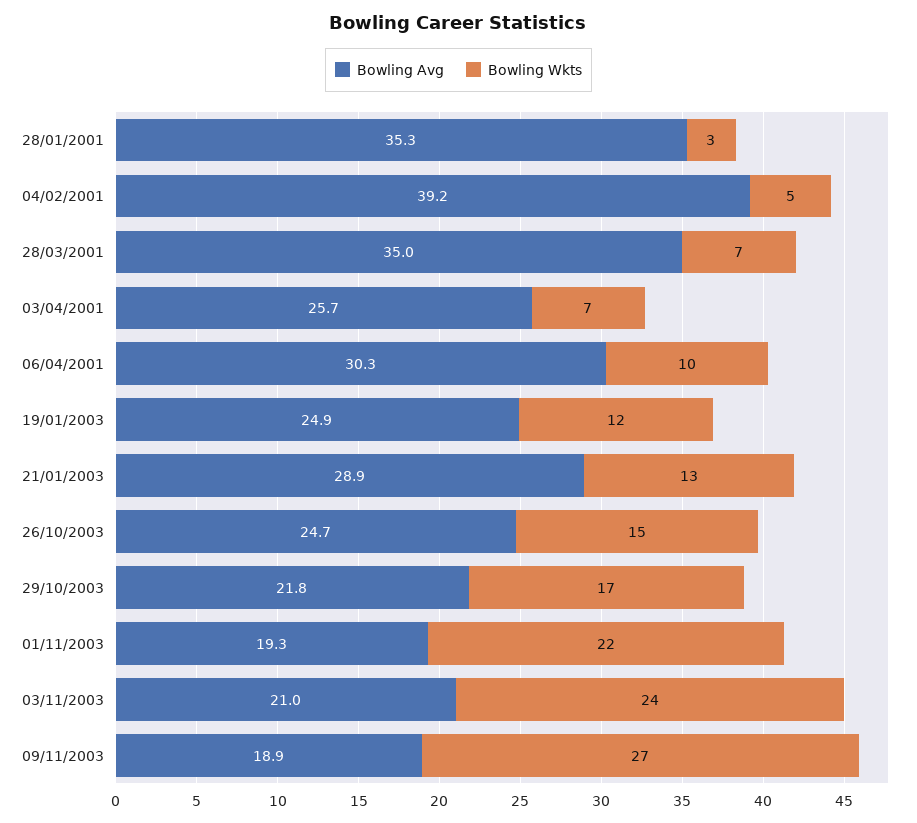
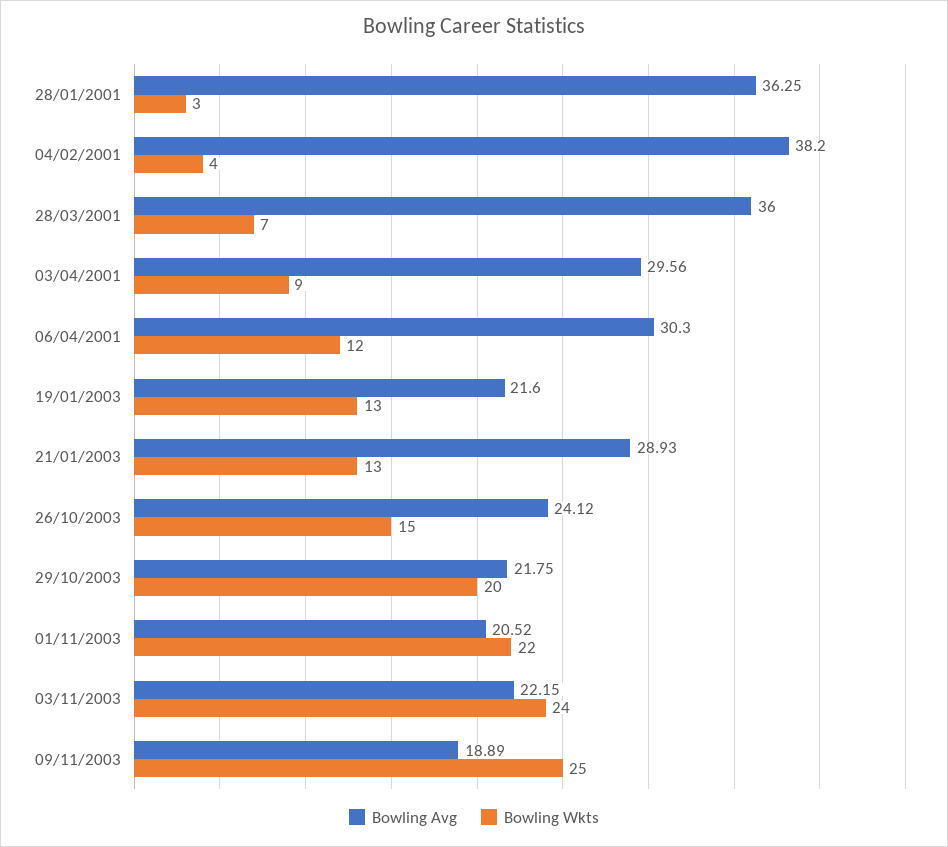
Bowling Avg, 28/01/2001: 35.3 -> 36.25
Bowling Avg, 04/02/2001: 39.2 -> 38.2
Bowling Wkts, 04/02/2001: 5 -> 4
Bowling Avg, 28/03/2001: 35 -> 36
Bowling Avg, 03/04/2001: 25.7 -> 29.56
Bowling Wkts, 03/04/2001: 7 -> 9
Bowling Wkts, 06/04/2001: 10 -> 12
Bowling Avg, 19/01/2003: 24.9 -> 21.6
Bowling Wkts, 19/01/2003: 12 -> 13
Bowling Avg, 26/10/2003: 24.7 -> 24.12
Bowling Wkts, 29/10/2003: 17 -> 20
Bowling Avg, 01/11/2003: 19.3 -> 20.52
Bowling Avg, 03/11/2003: 21 -> 22.15
Bowling Wkts, 09/11/2003: 27 -> 25

